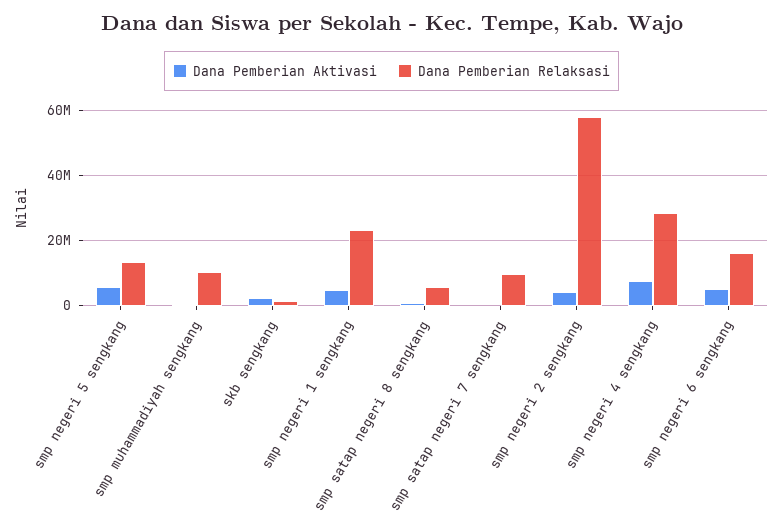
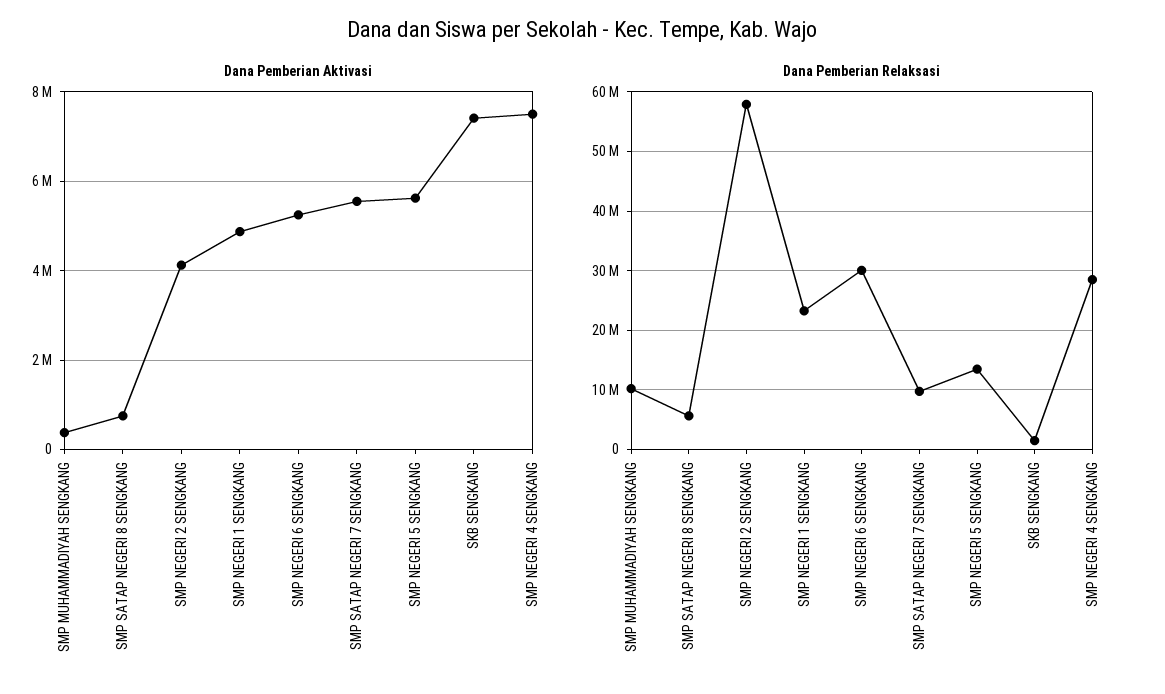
Dana Pemberian Aktivasi, skb sengkang: 2000000 -> 7400000
Dana Pemberian Aktivasi, smp satap negeri 7 sengkang: 0 -> 5600000
Dana Pemberian Relaksasi, smp negeri 6 sengkang: 16000000 -> 30000000

